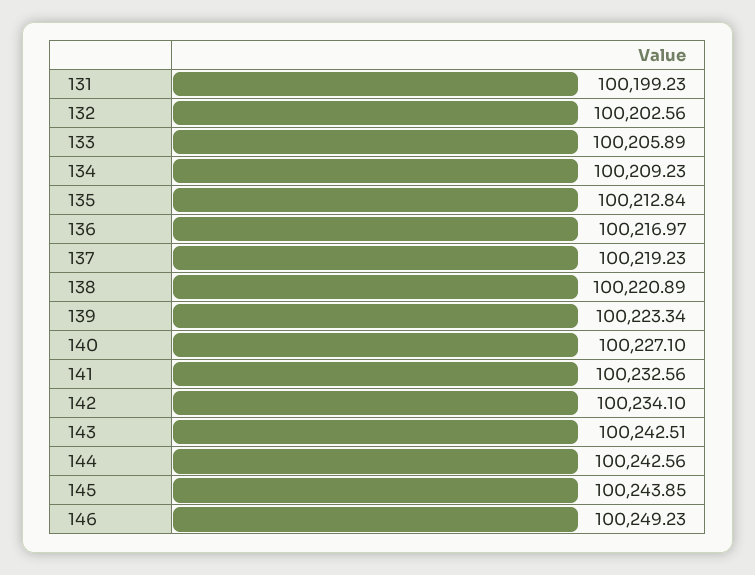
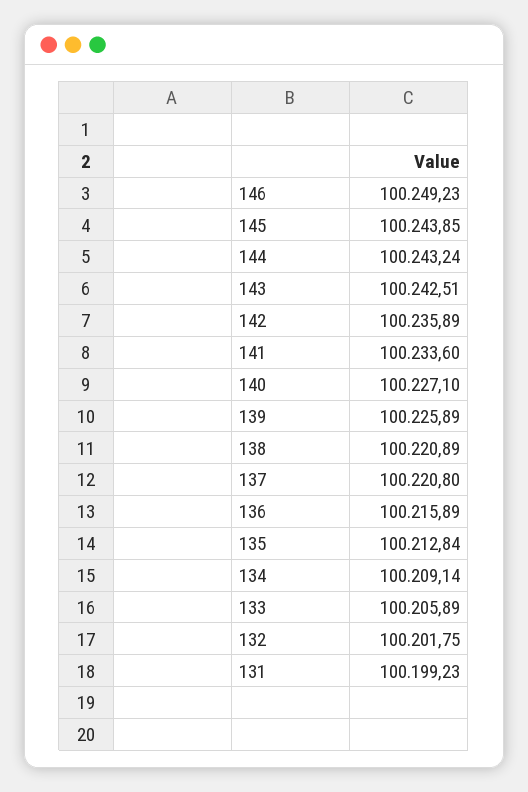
132: 100202.56 -> 100201.75
134: 100209.23 -> 100209.14
136: 100216.97 -> 100215.89
137: 100219.23 -> 100220.8
139: 100223.34 -> 100225.89
141: 100232.56 -> 100233.6
142: 100234.1 -> 100235.89
144: 100242.56 -> 100243.24

